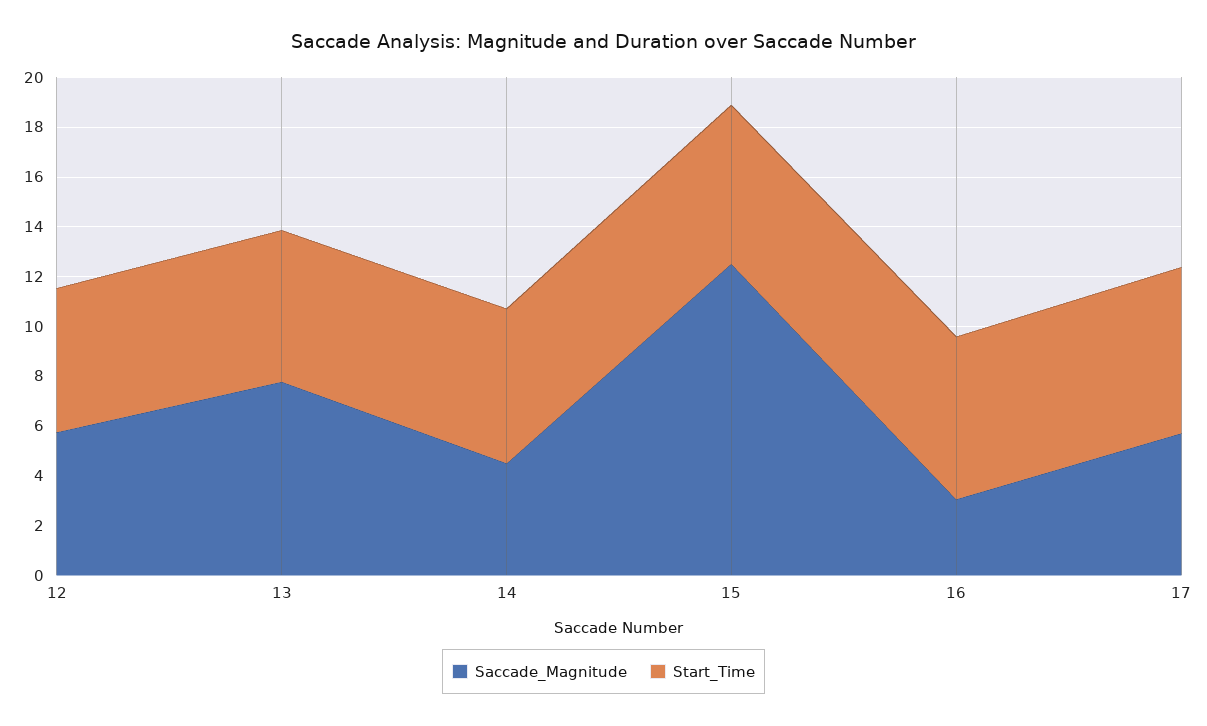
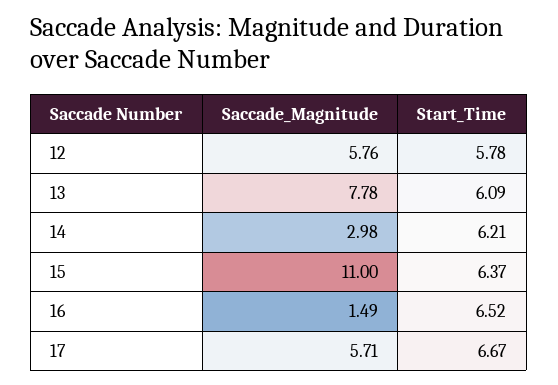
Saccade_Magnitude, 14: 4.5 -> 2.98
Saccade_Magnitude, 15: 12.5 -> 11
Saccade_Magnitude, 16: 3 -> 1.49

